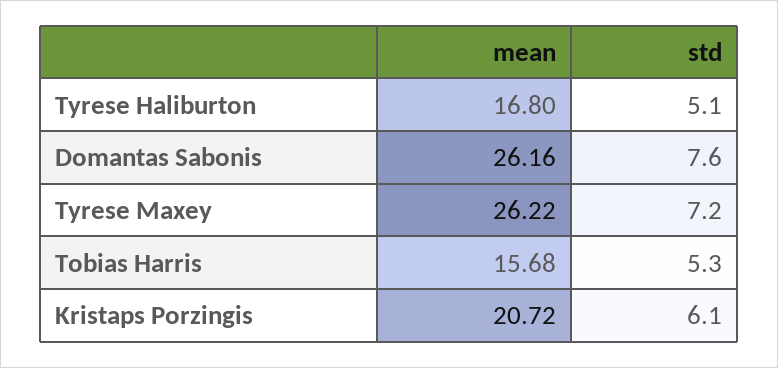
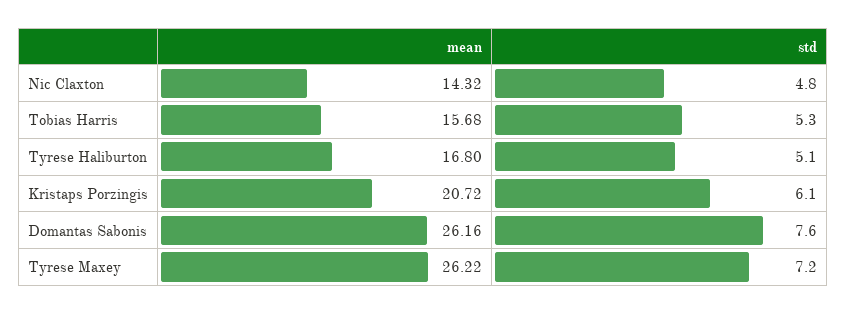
mean, Nic Claxton: none -> 14.32
std, Nic Claxton: none -> 4.8

